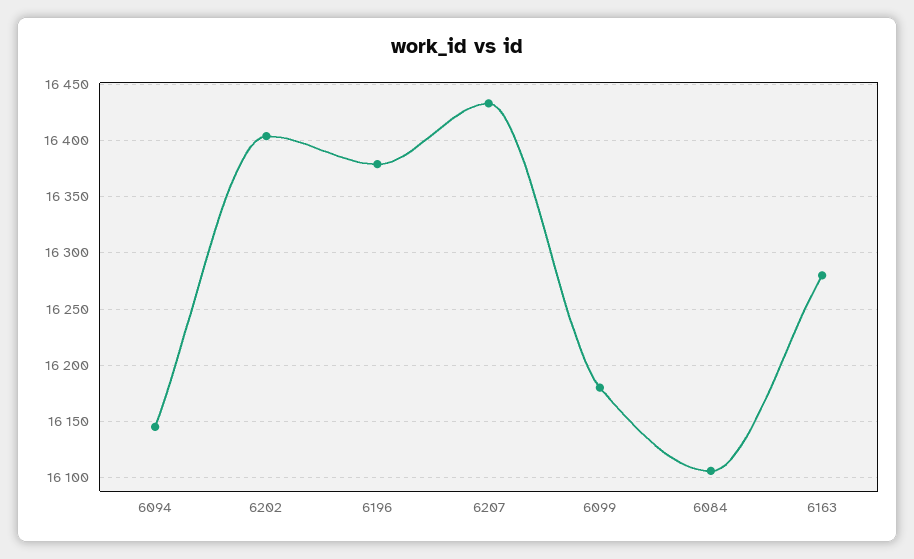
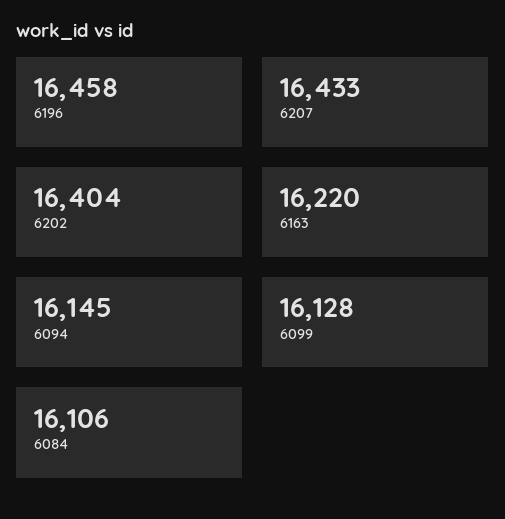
6196: 16380 -> 16458
6099: 16180 -> 16128
6163: 16280 -> 16220

